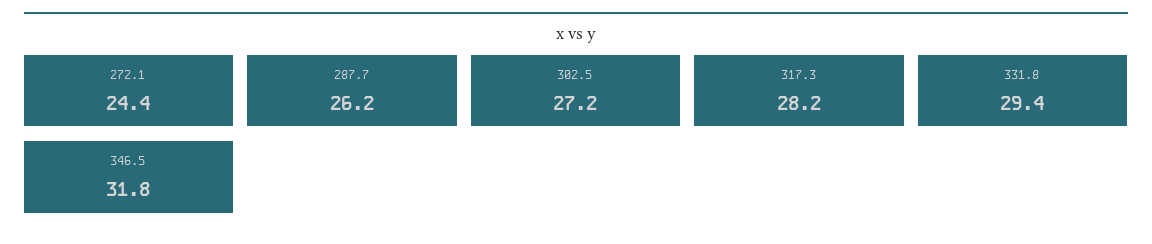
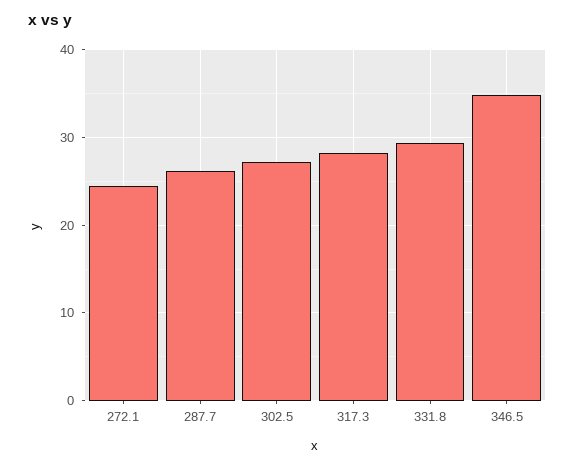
346.5: 31.8 -> 35

